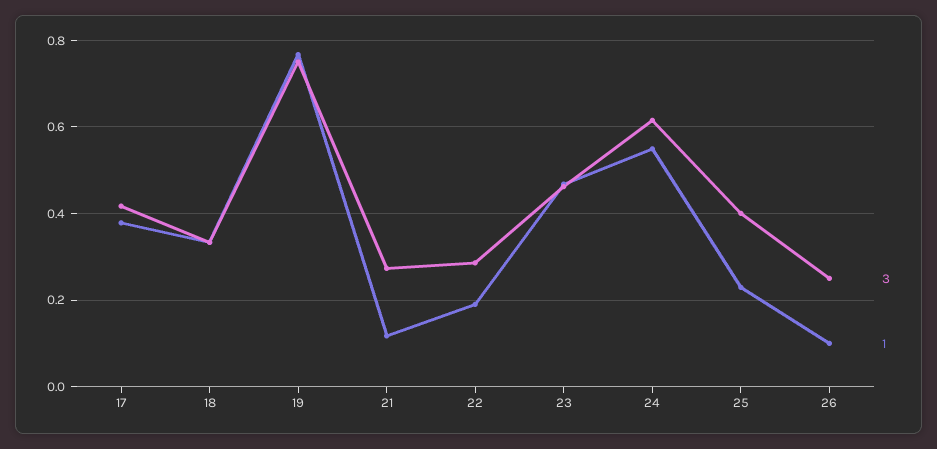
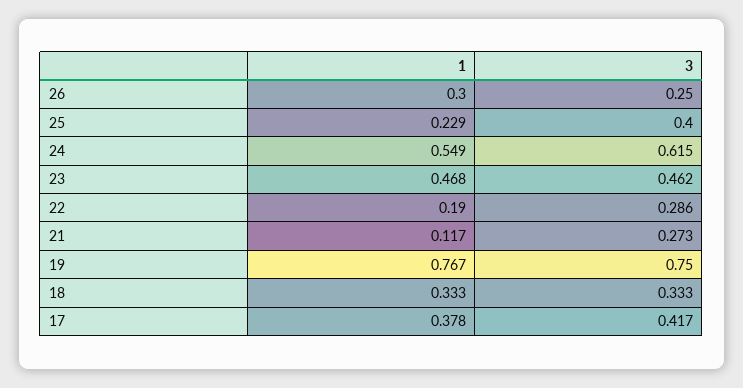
1, 26: 0.1 -> 0.3

